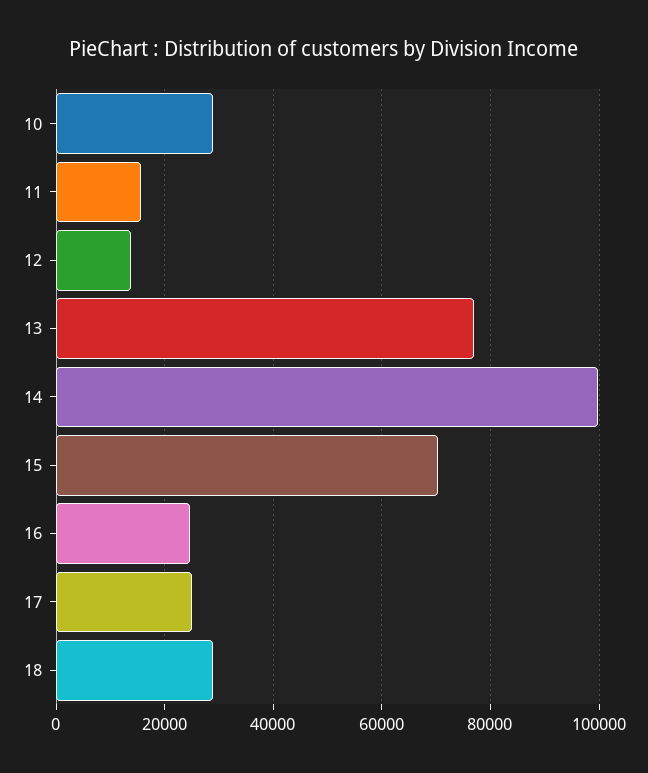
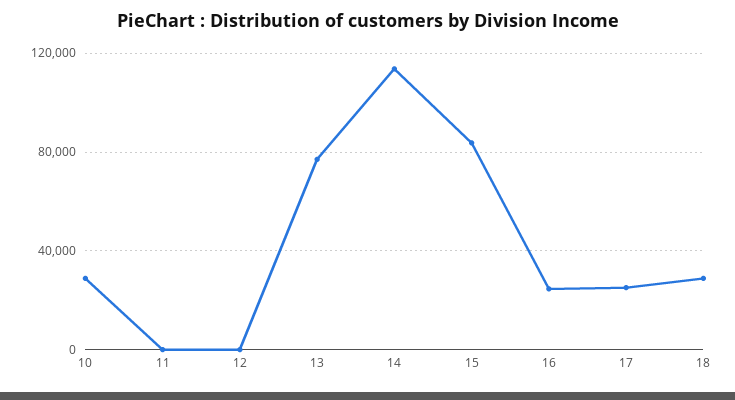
11: 16000 -> 0
12: 14000 -> 0
14: 100000 -> 115000
15: 70000 -> 85000

